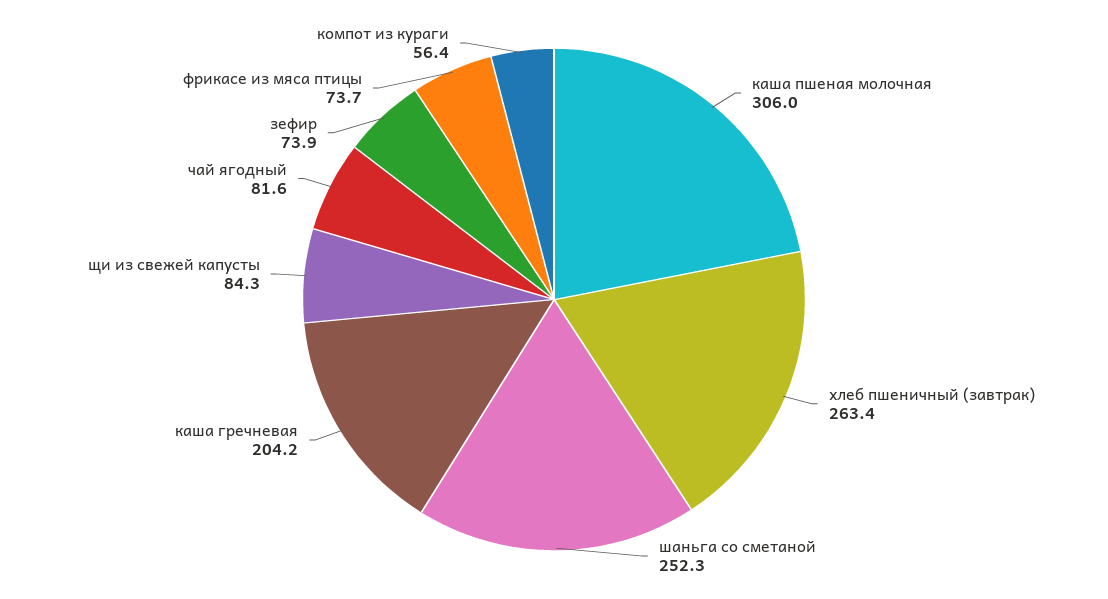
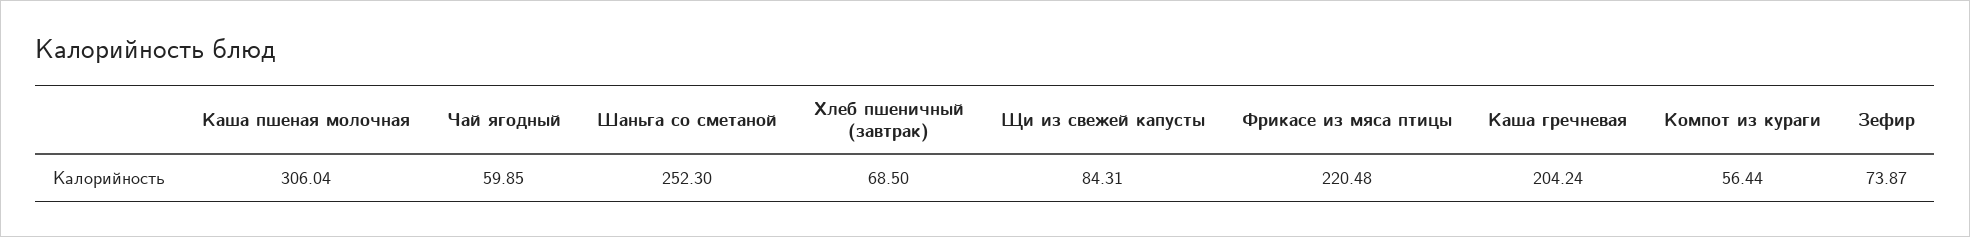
хлеб пшеничный (завтрак): 263.4 -> 68.5
чай ягодный: 81.6 -> 59.85
фрикасе из мяса птицы: 73.7 -> 220.48

